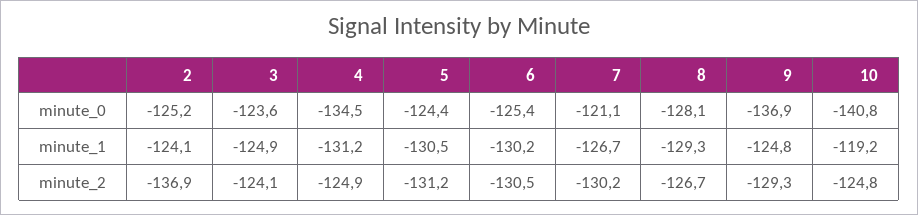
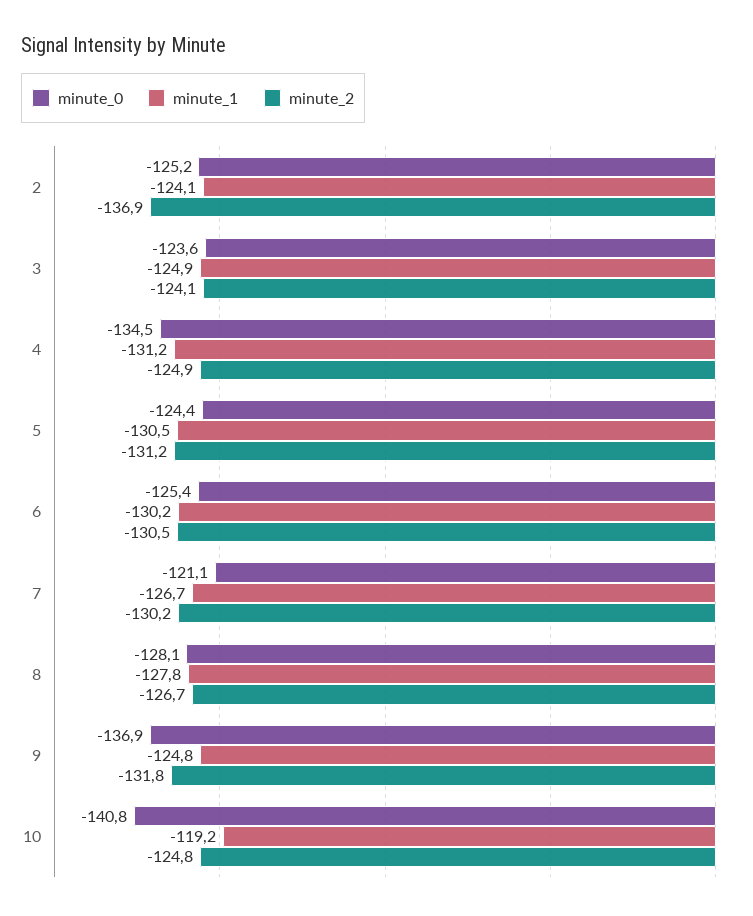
minute_1, 8: -129.3 -> -127.8
minute_2, 9: -129.3 -> -131.8

